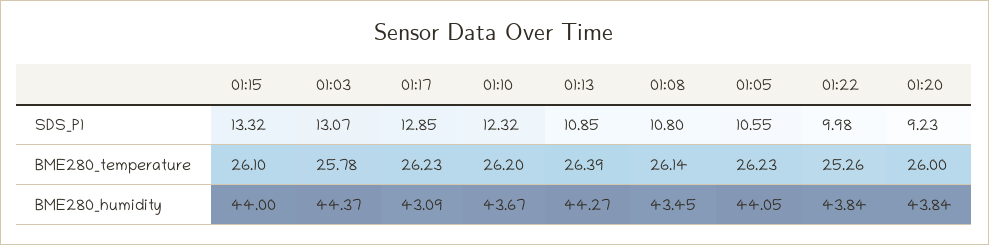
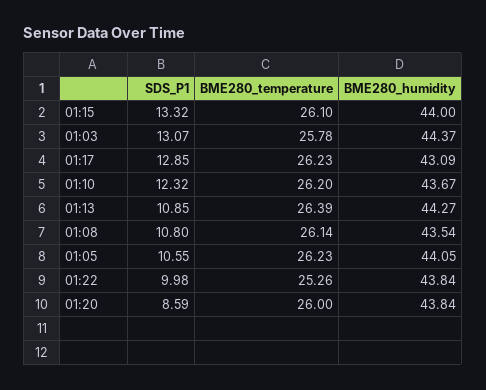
01:20, SDS_P1: 9.23 -> 8.59
01:08, BME280_humidity: 43.45 -> 43.54

